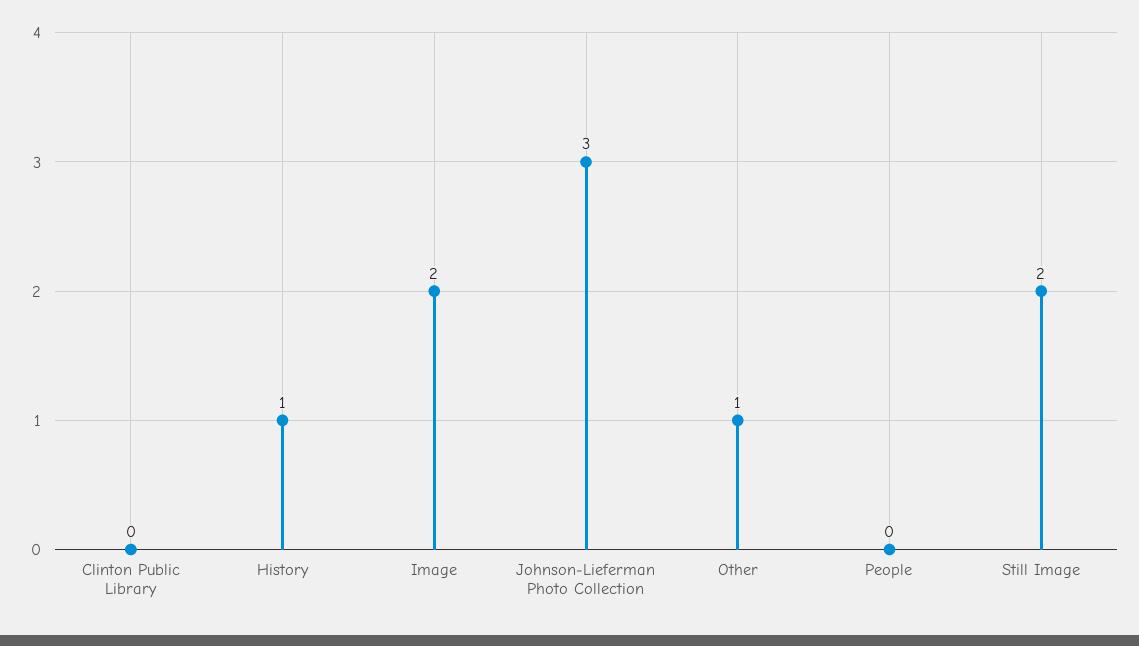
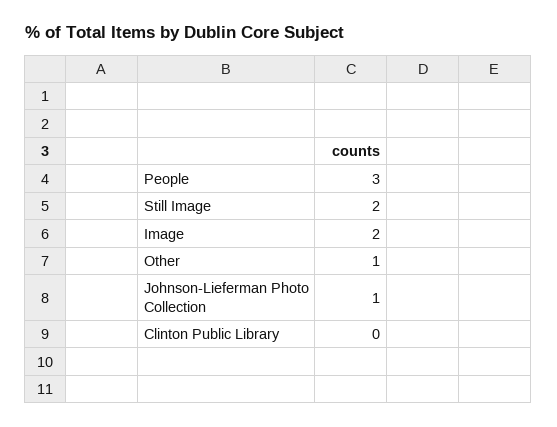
History: 1 -> none
Johnson-Lieferman Photo Collection: 3 -> 1
People: 0 -> 3

